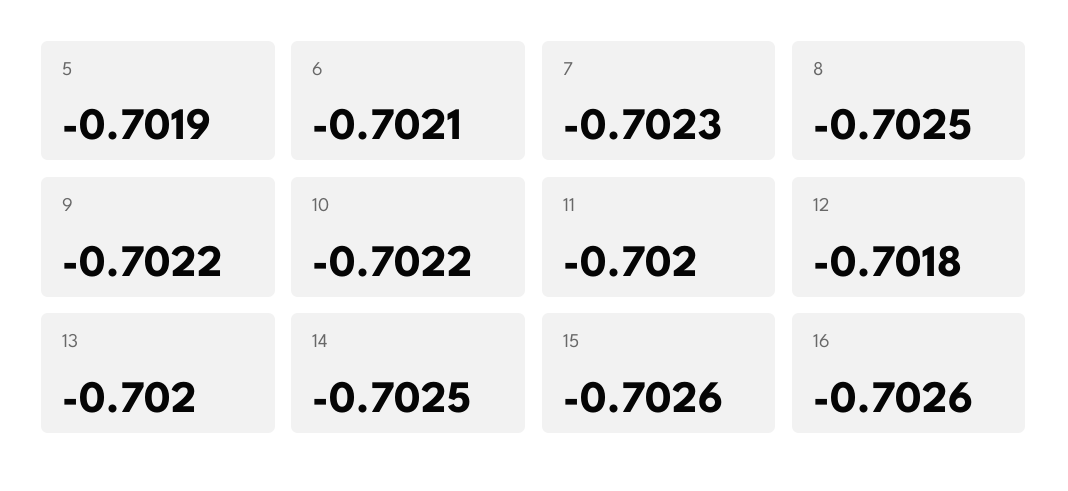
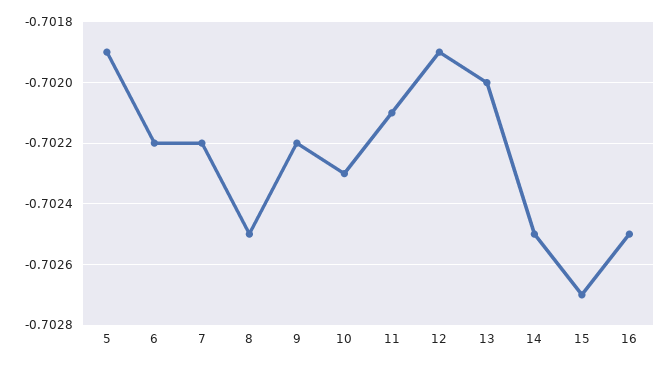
6: -0.7021 -> -0.7022
7: -0.7023 -> -0.7022
10: -0.7022 -> -0.7023
11: -0.702 -> -0.7021
12: -0.7018 -> -0.7019
15: -0.7026 -> -0.7027
16: -0.7026 -> -0.7025

